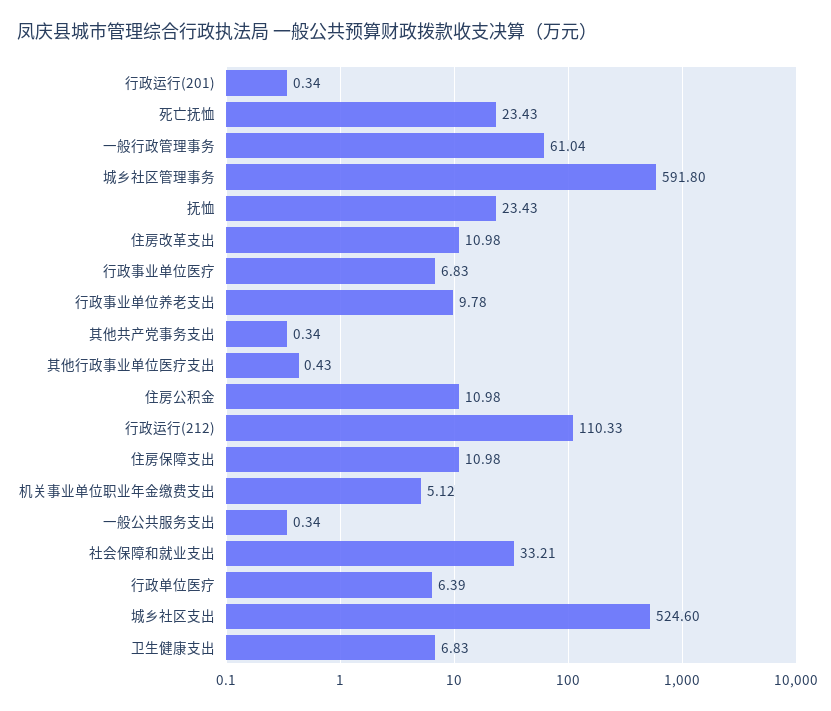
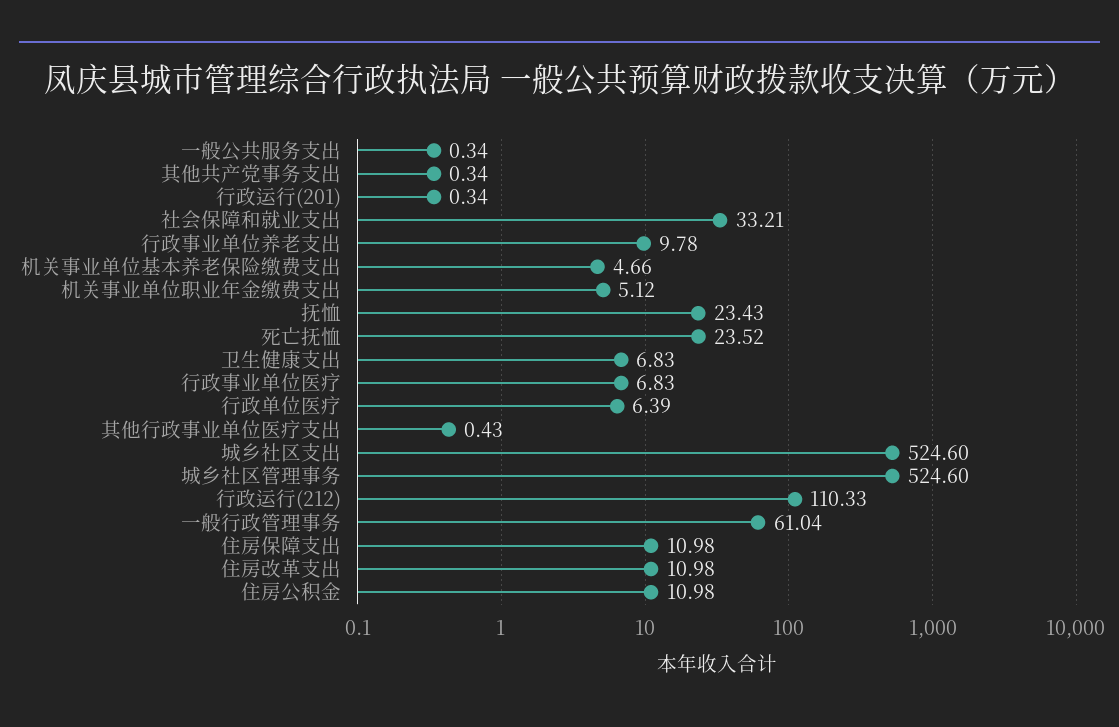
死亡抚恤: 23.43 -> 23.52
城乡社区管理事务: 591.8 -> 524.6
机关事业单位基本养老保险缴费支出: none -> 4.66

